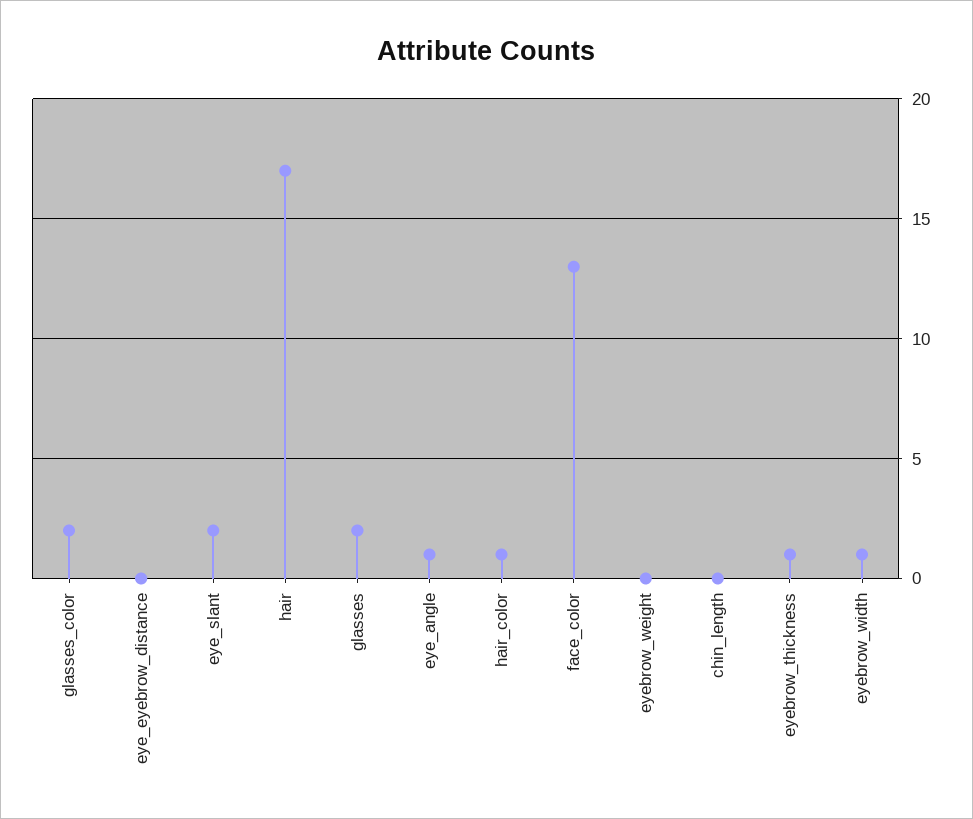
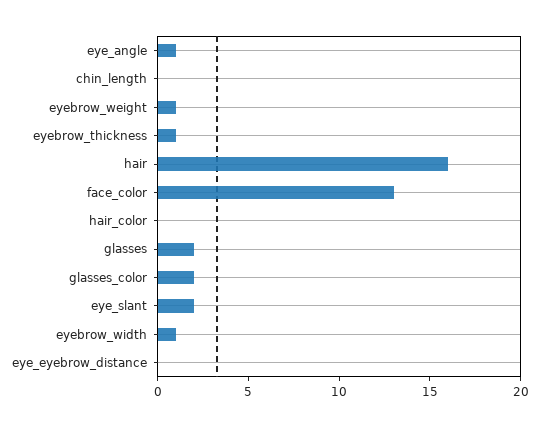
hair: 17 -> 16
hair_color: 1 -> 0
eyebrow_weight: 0 -> 1

